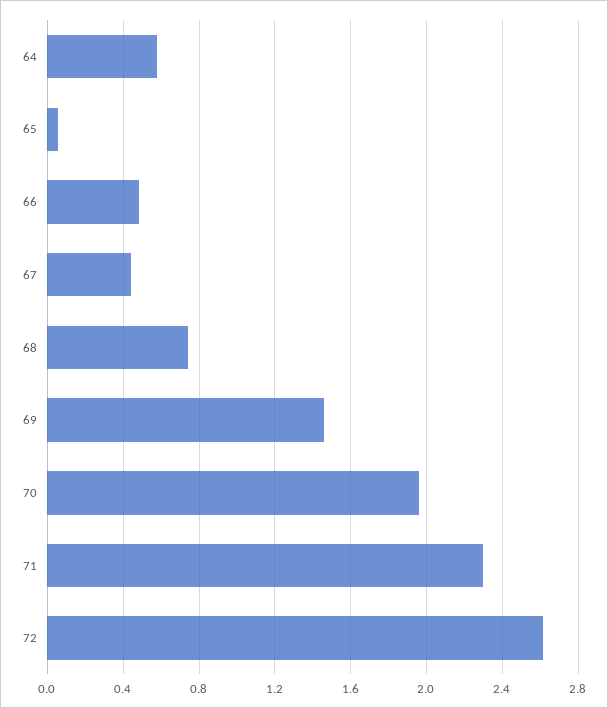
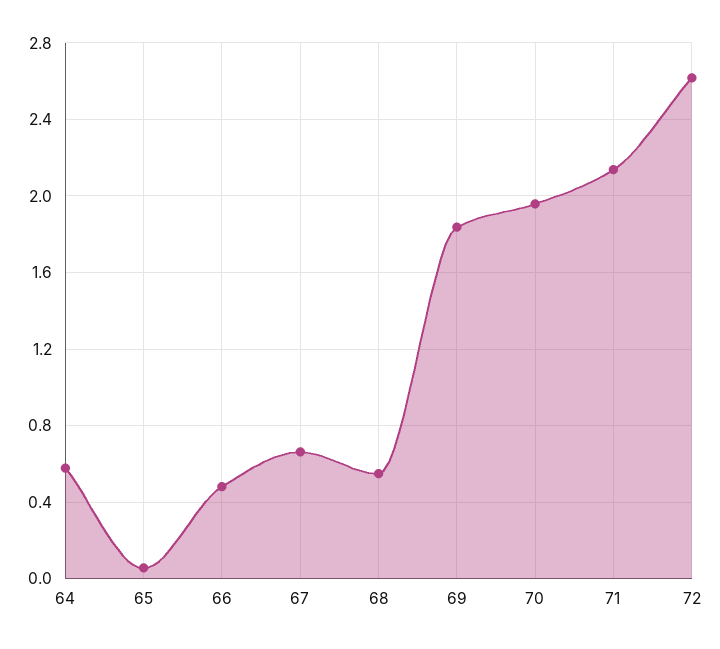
67: 0.45 -> 0.65
68: 0.75 -> 0.55
69: 1.45 -> 1.85
71: 2.3 -> 2.15

